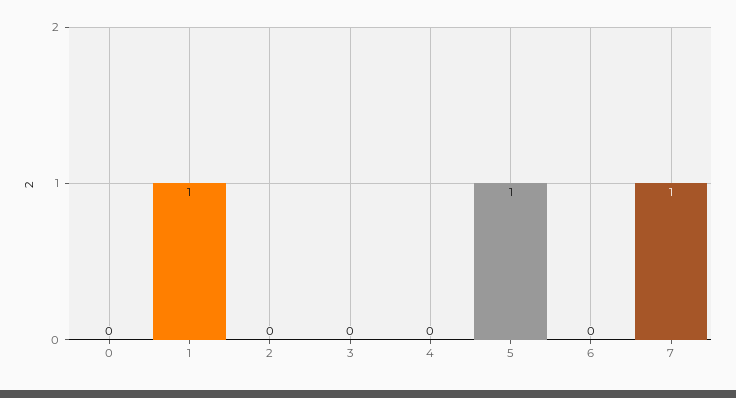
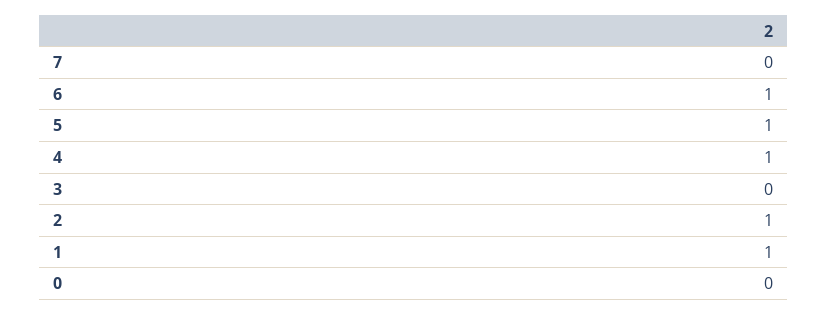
2: 0 -> 1
4: 0 -> 1
6: 0 -> 1
7: 1 -> 0

